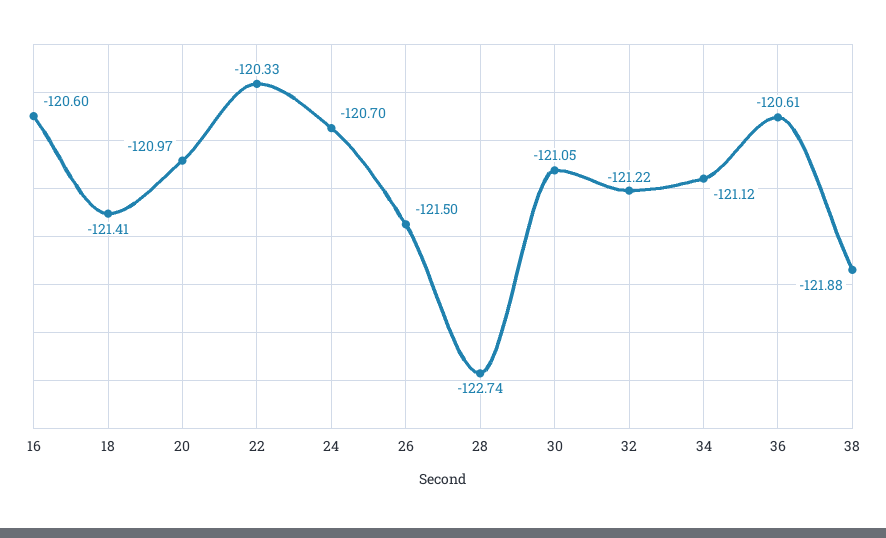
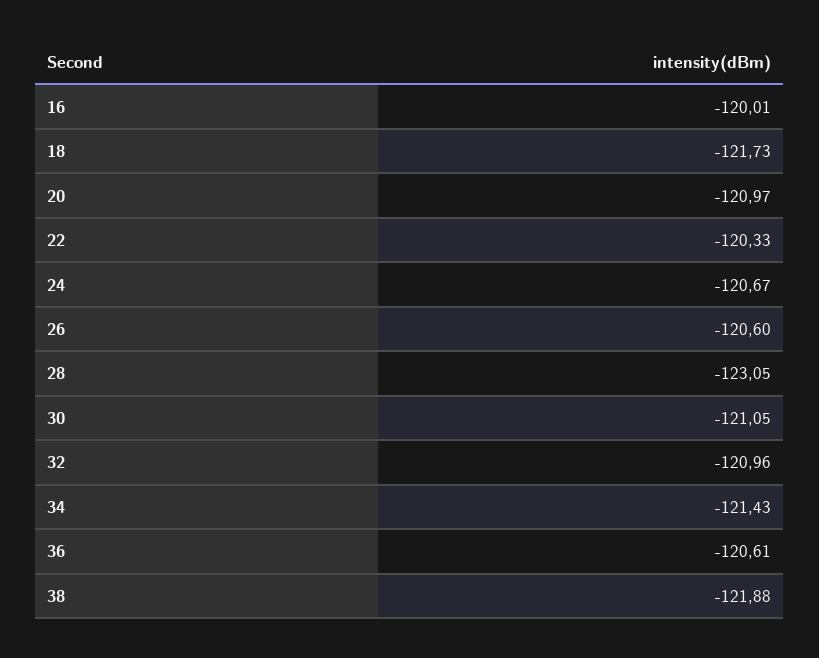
16: -120.6 -> -120.01
18: -121.41 -> -121.73
24: -120.7 -> -120.67
26: -121.5 -> -120.6
28: -122.74 -> -123.05
32: -121.22 -> -120.96
34: -121.12 -> -121.43

